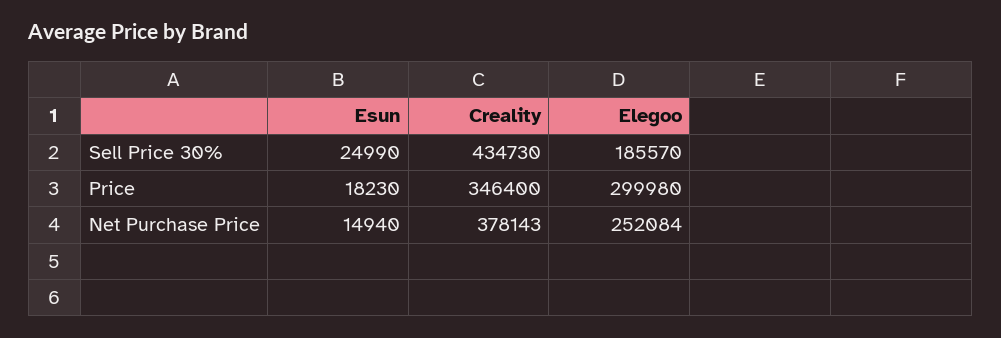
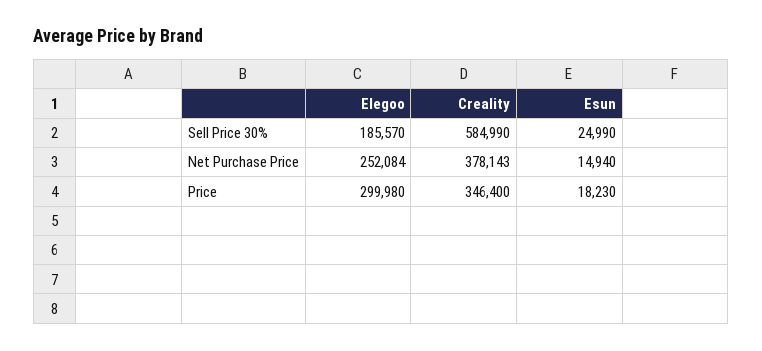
Creality, Sell Price 30%: 434730 -> 584990

